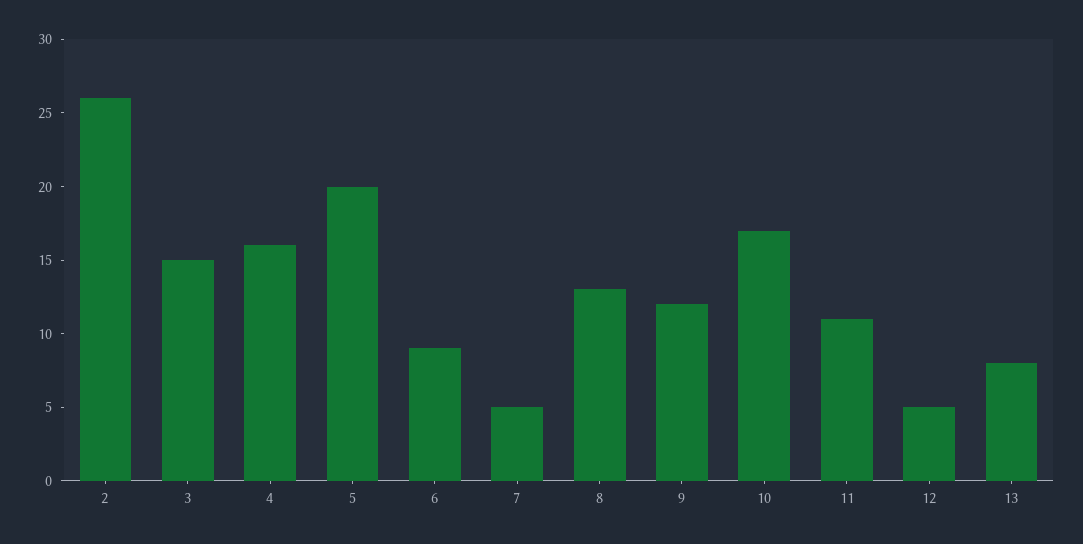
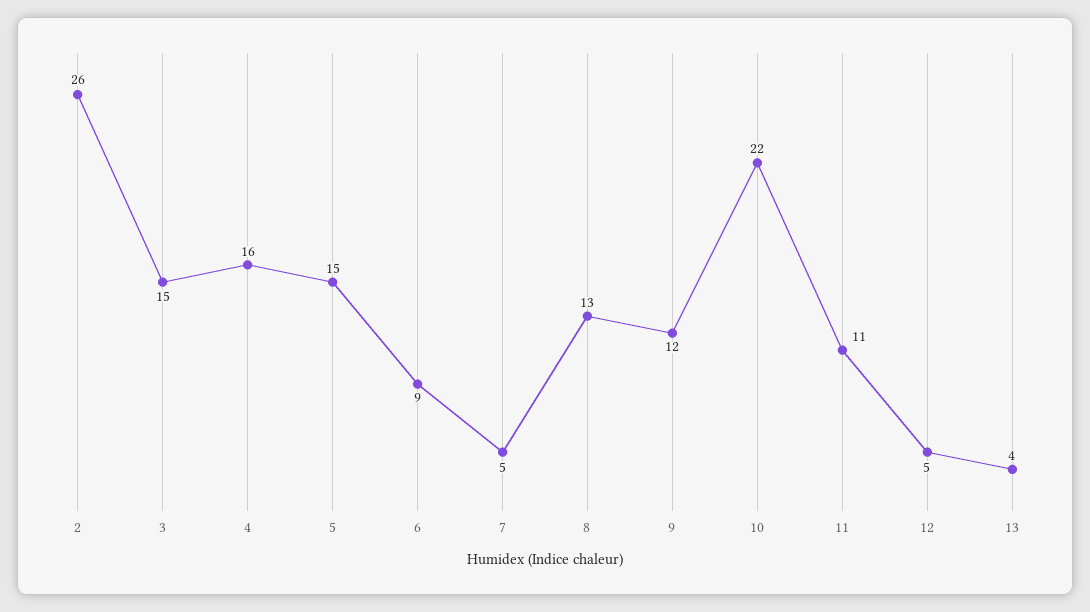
5: 20 -> 15
10: 17 -> 22
13: 8 -> 4

